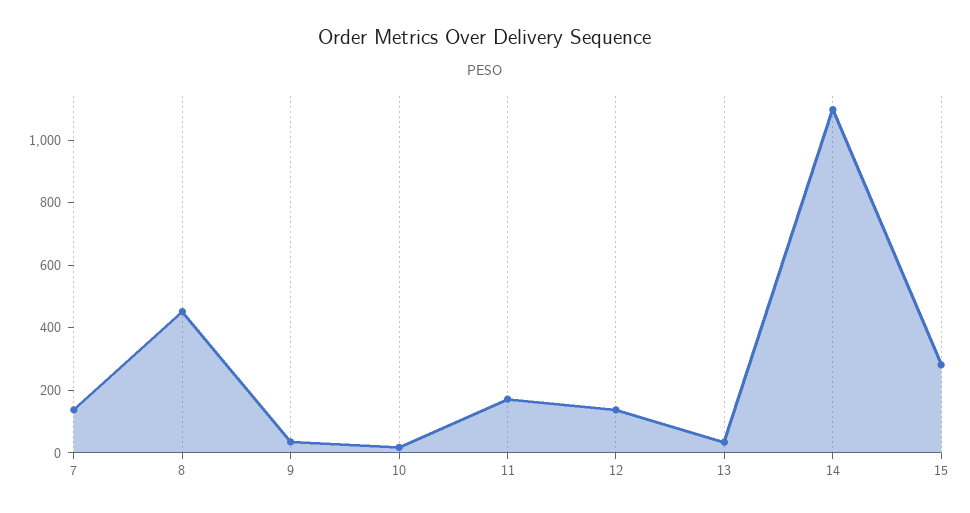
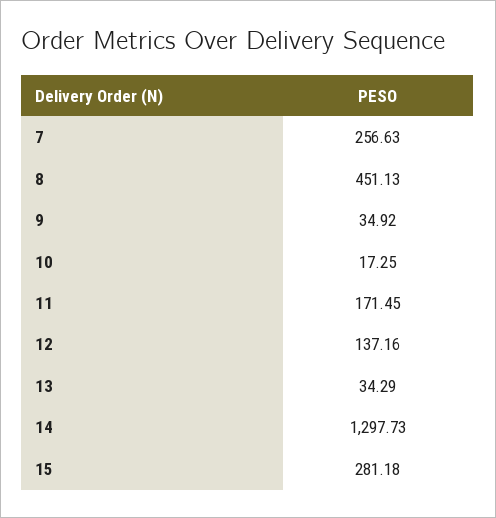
7: 150 -> 256.63
14: 1100 -> 1297.73

